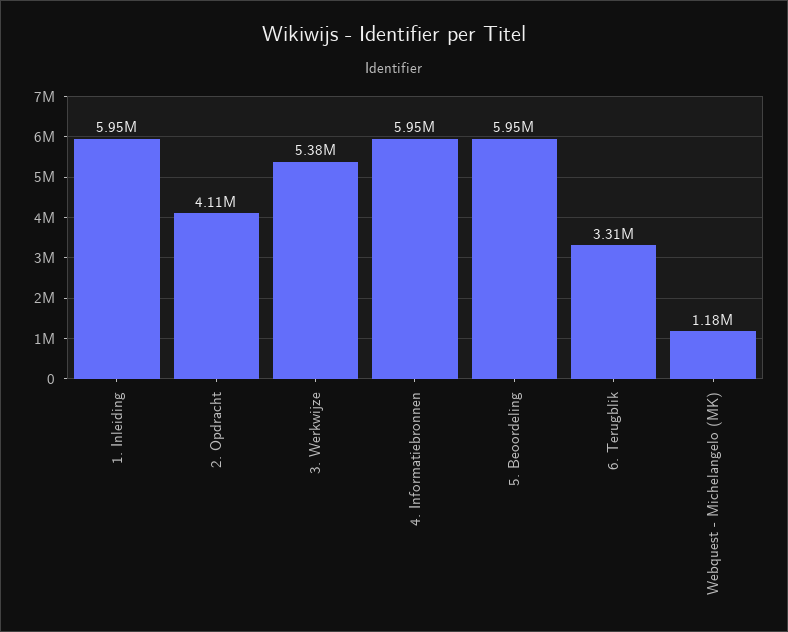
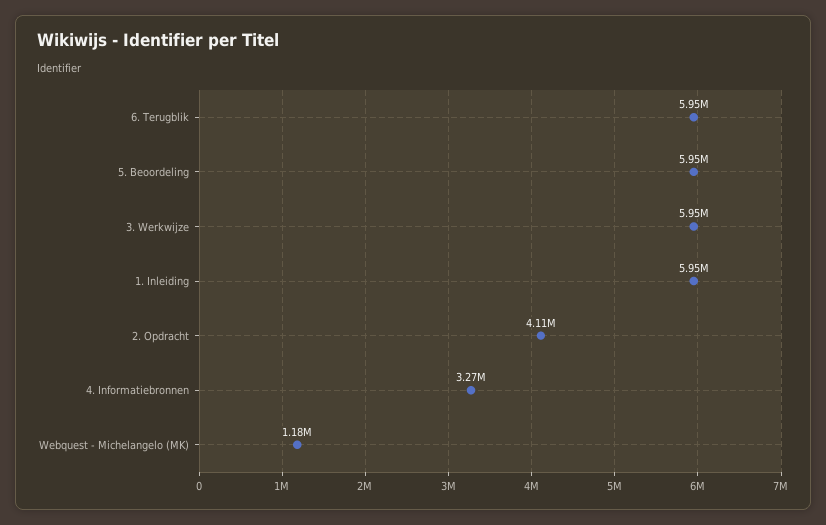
3. Werkwijze: 5380000 -> 5950000
4. Informatiebronnen: 5950000 -> 3270000
6. Terugblik: 3310000 -> 5950000

